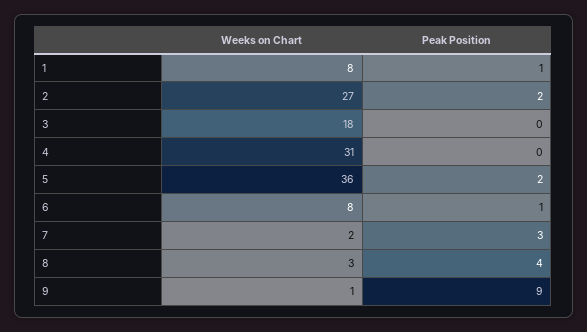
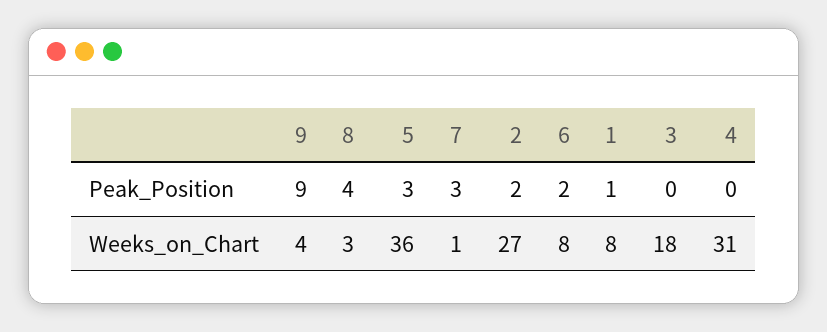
Peak Position, 5: 2 -> 3
Peak Position, 6: 1 -> 2
Weeks on Chart, 7: 2 -> 1
Weeks on Chart, 9: 1 -> 4

